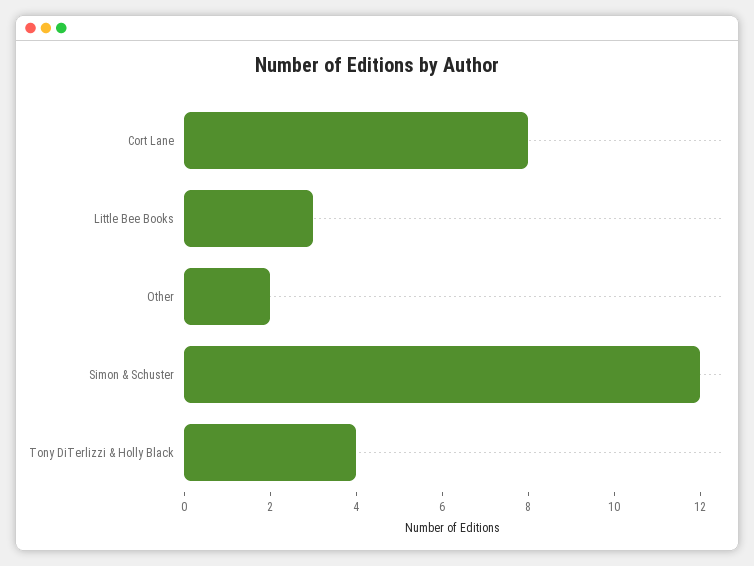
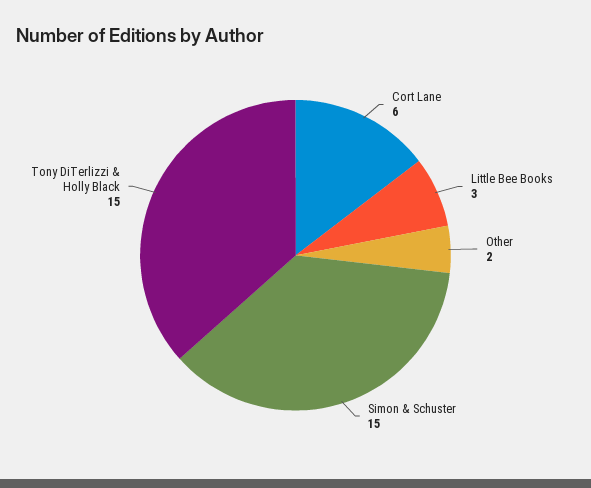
Cort Lane: 8 -> 6
Simon & Schuster: 12 -> 15
Tony DiTerlizzi & Holly Black: 4 -> 15

